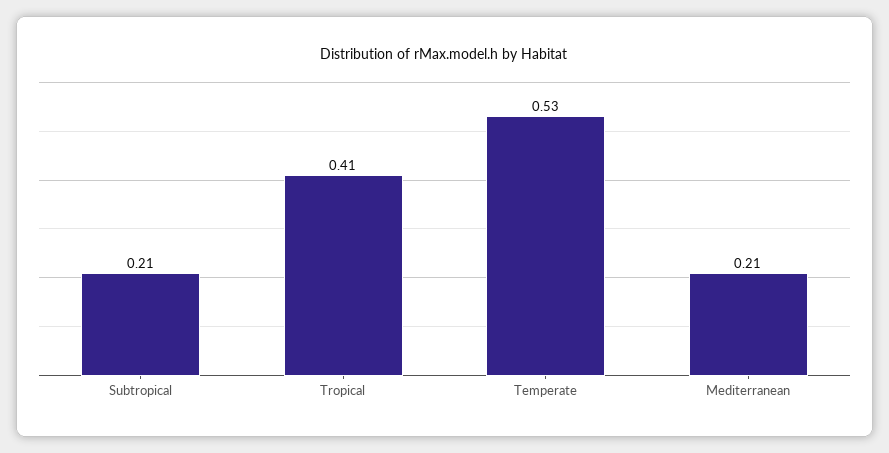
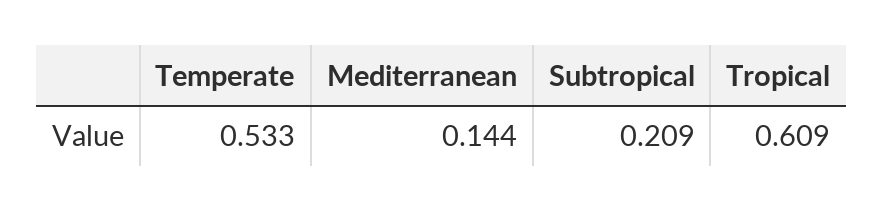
Tropical: 0.41 -> 0.609
Mediterranean: 0.21 -> 0.144

